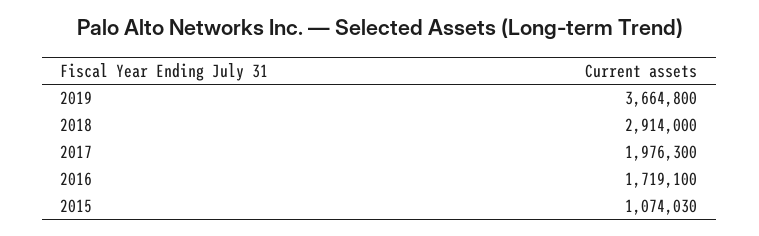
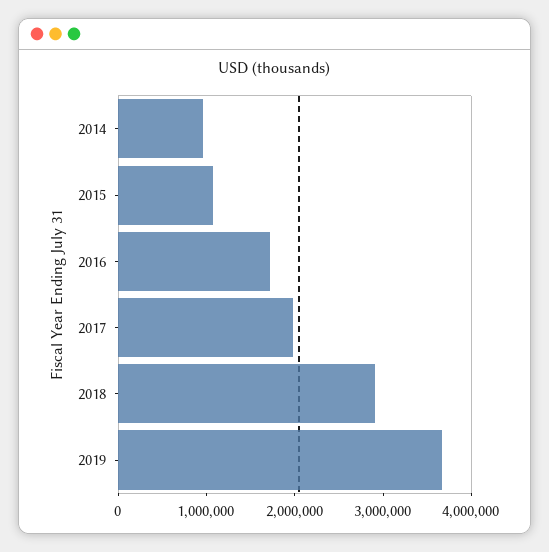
2014: none -> 1000000

